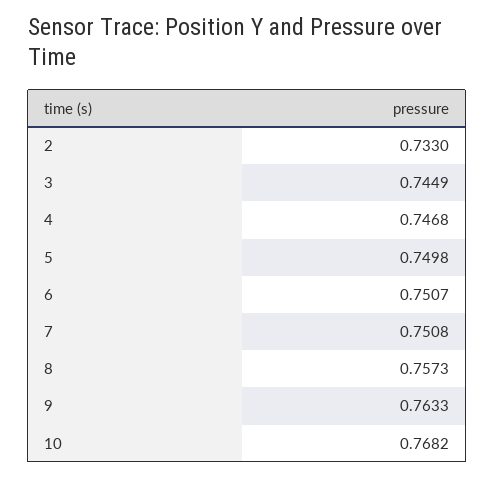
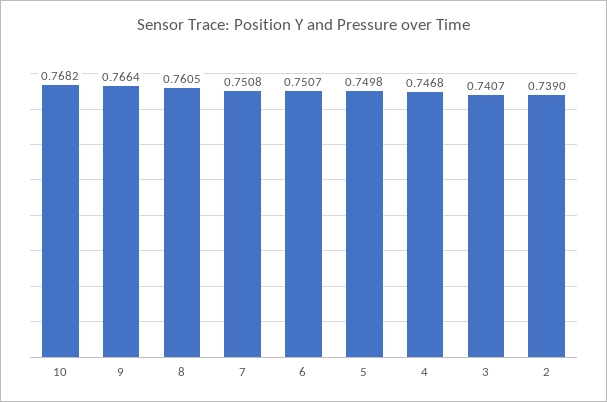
2: 0.733 -> 0.739
3: 0.7449 -> 0.7407
8: 0.7573 -> 0.7605
9: 0.7633 -> 0.7664

